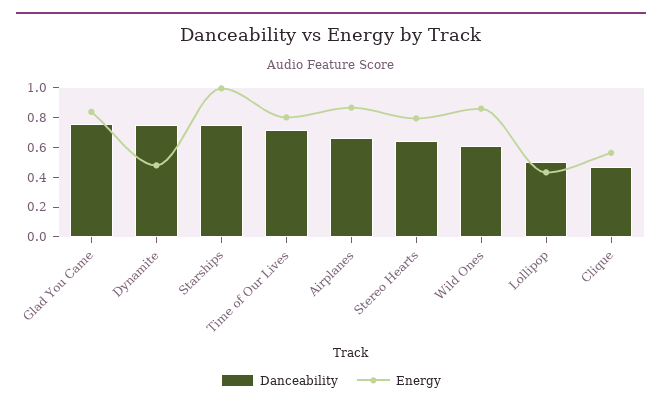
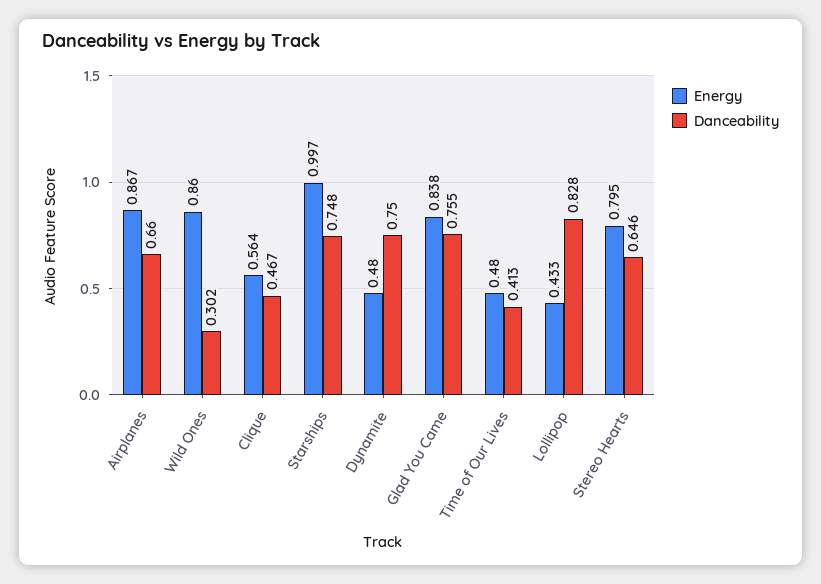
Danceability, Time of Our Lives: 0.7 -> 0.413
Energy, Time of Our Lives: 0.8 -> 0.48
Danceability, Wild Ones: 0.6 -> 0.302
Danceability, Lollipop: 0.5 -> 0.828

